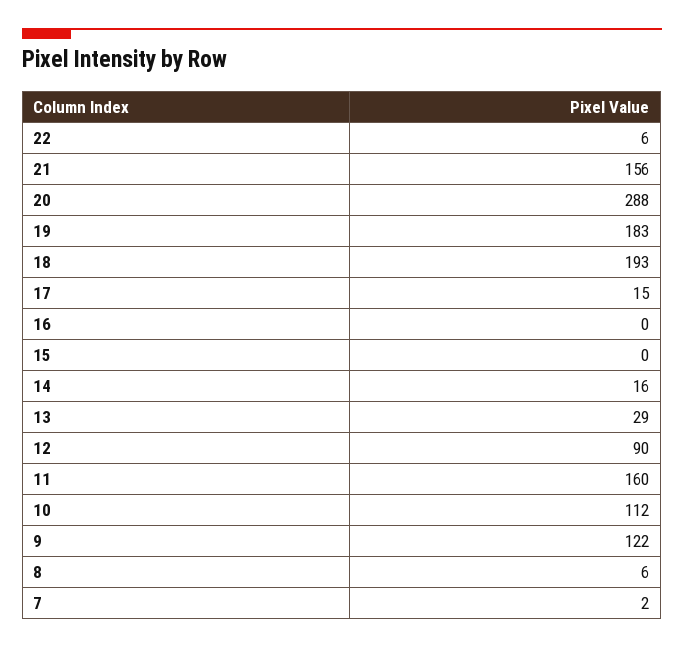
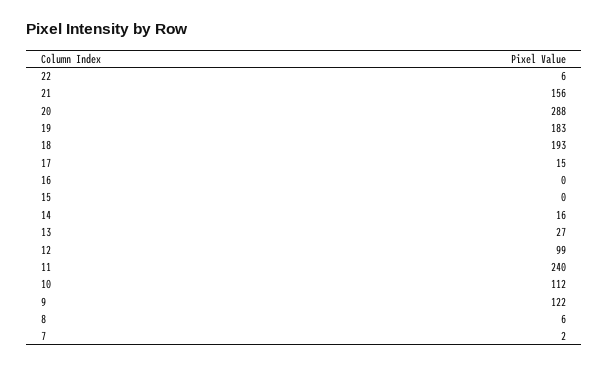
13: 29 -> 27
12: 90 -> 99
11: 160 -> 240

